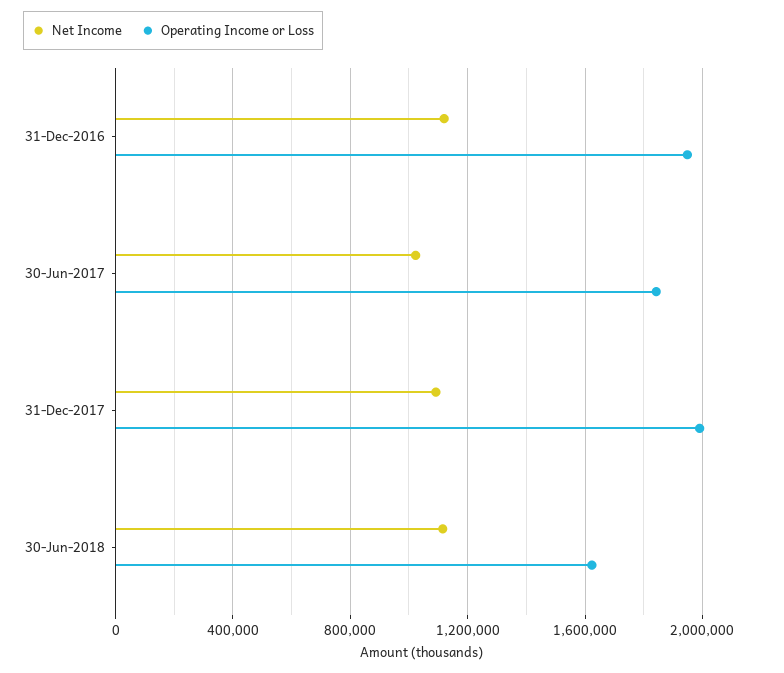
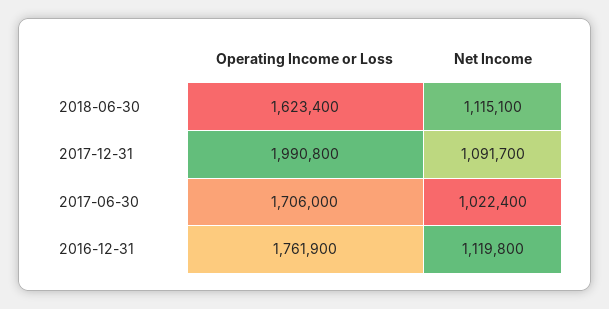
Operating Income or Loss, 31-Dec-2016: 1950000 -> 1761900
Operating Income or Loss, 30-Jun-2017: 1850000 -> 1706000

